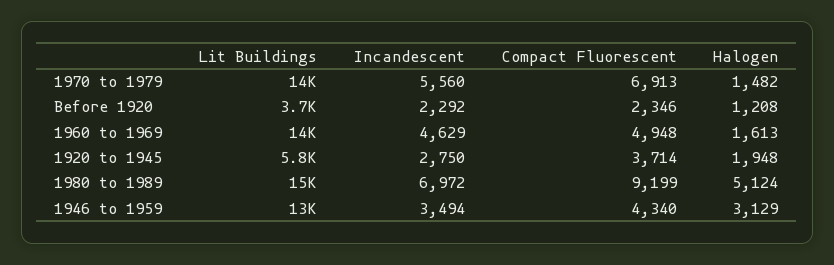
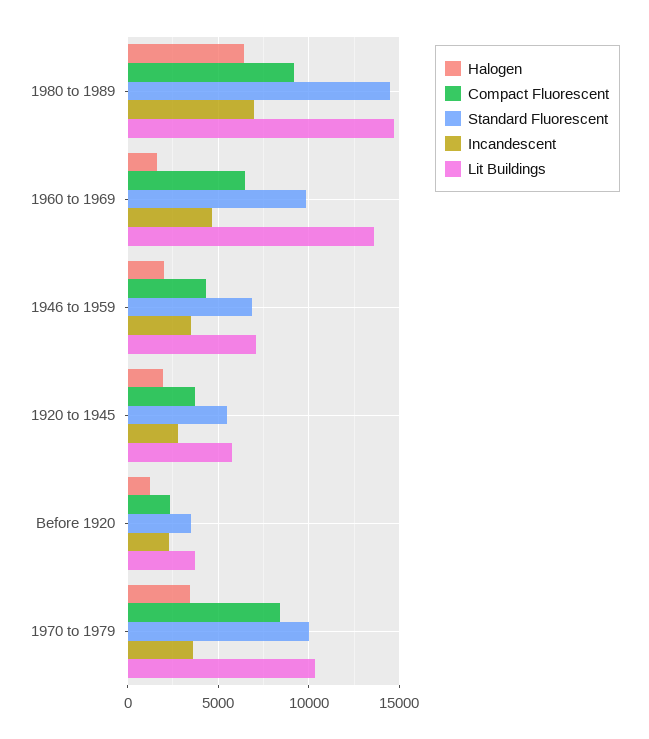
Lit Buildings, 1970 to 1979: 14000 -> 10500
Incandescent, 1970 to 1979: 5560 -> 3500
Compact Fluorescent, 1970 to 1979: 6913 -> 8500
Halogen, 1970 to 1979: 1482 -> 3500
Compact Fluorescent, 1960 to 1969: 4948 -> 6500
Halogen, 1980 to 1989: 5124 -> 6500
Lit Buildings, 1946 to 1959: 13000 -> 7000
Halogen, 1946 to 1959: 3129 -> 2000
Standard Fluorescent, 1980 to 1989: none -> 14500
Standard Fluorescent, 1960 to 1969: none -> 10000
Standard Fluorescent, 1946 to 1959: none -> 7000
Standard Fluorescent, 1920 to 1945: none -> 5500
Standard Fluorescent, Before 1920: none -> 3500
Standard Fluorescent, 1970 to 1979: none -> 10000

